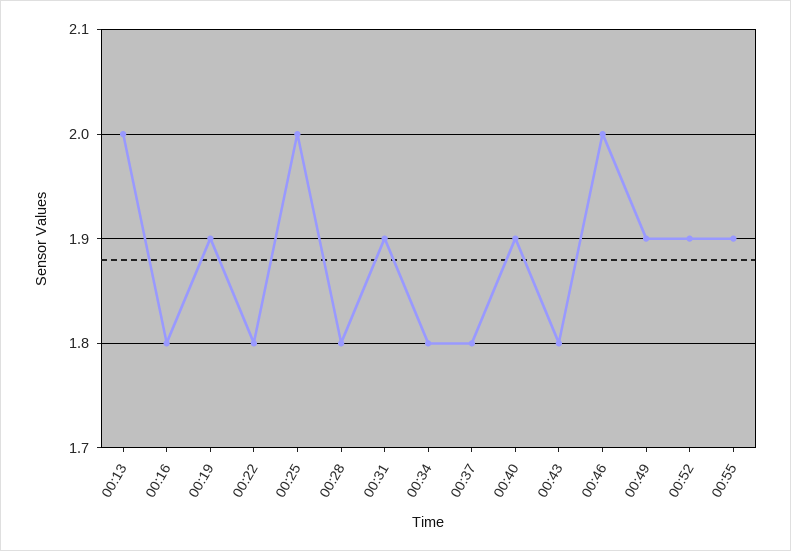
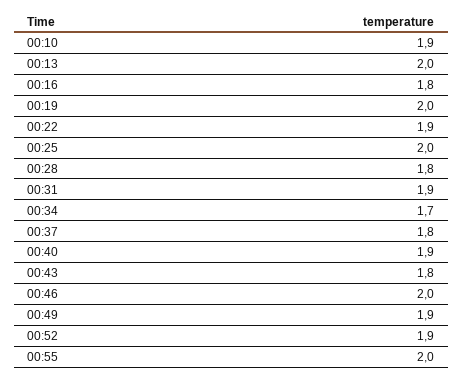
00:19: 1.9 -> 2
00:22: 1.8 -> 1.9
00:34: 1.8 -> 1.7
00:55: 1.9 -> 2
00:10: none -> 1.9

